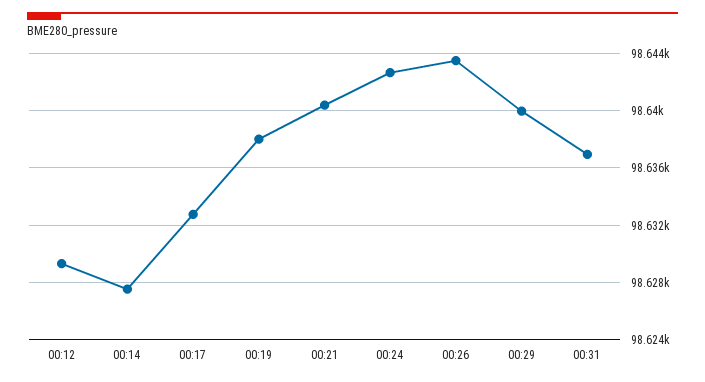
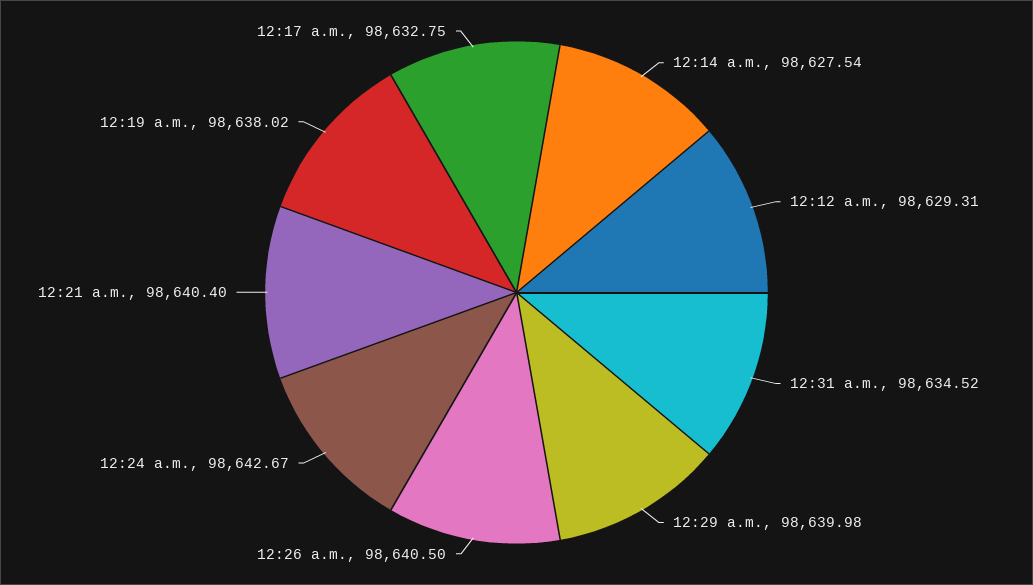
00:26: 98643.5 -> 98640.5
00:31: 98637 -> 98634.52

